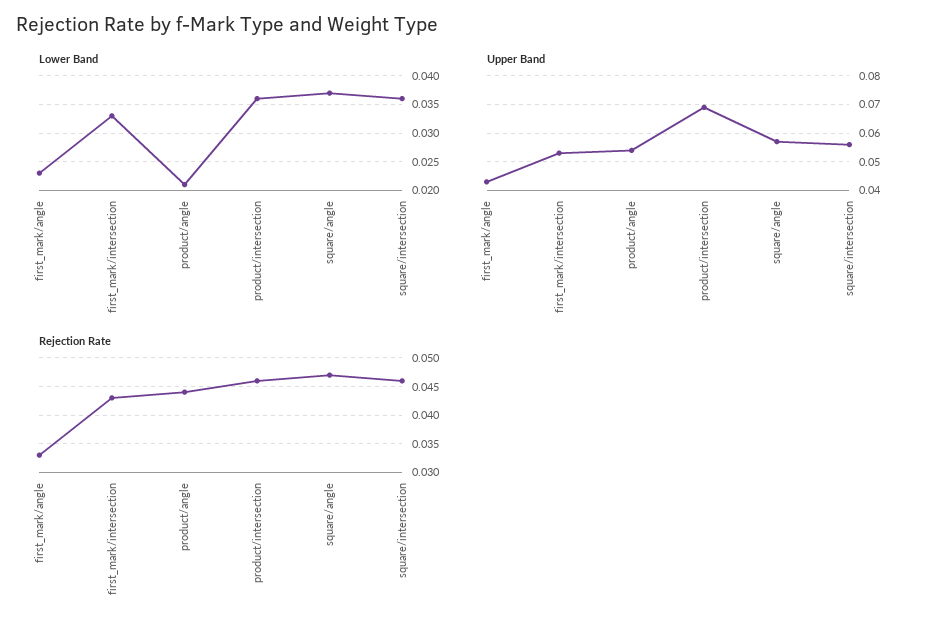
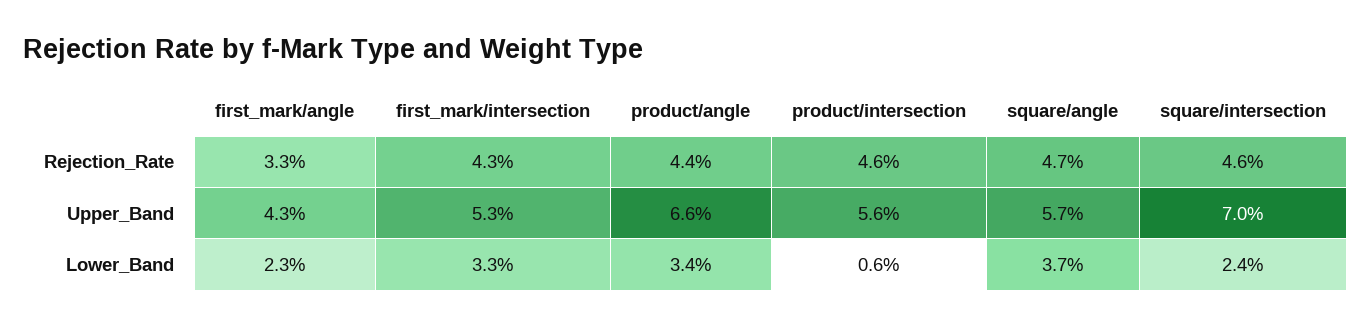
Lower Band, product/angle: 0.02 -> 0.034
Lower Band, product/intersection: 0.035 -> 0.006
Lower Band, square/intersection: 0.035 -> 0.024
Upper Band, product/angle: 0.055 -> 0.066
Upper Band, product/intersection: 0.07 -> 0.056
Upper Band, square/intersection: 0.055 -> 0.07

